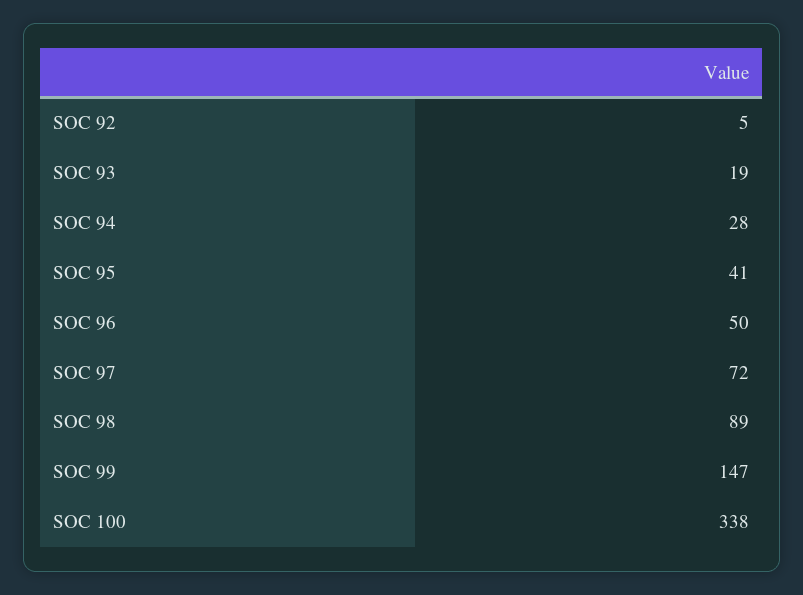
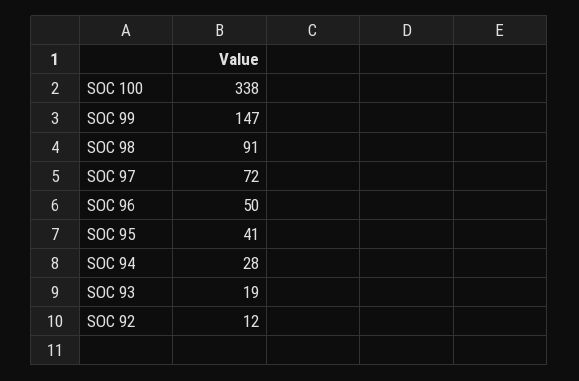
SOC 92: 5 -> 12
SOC 98: 89 -> 91

